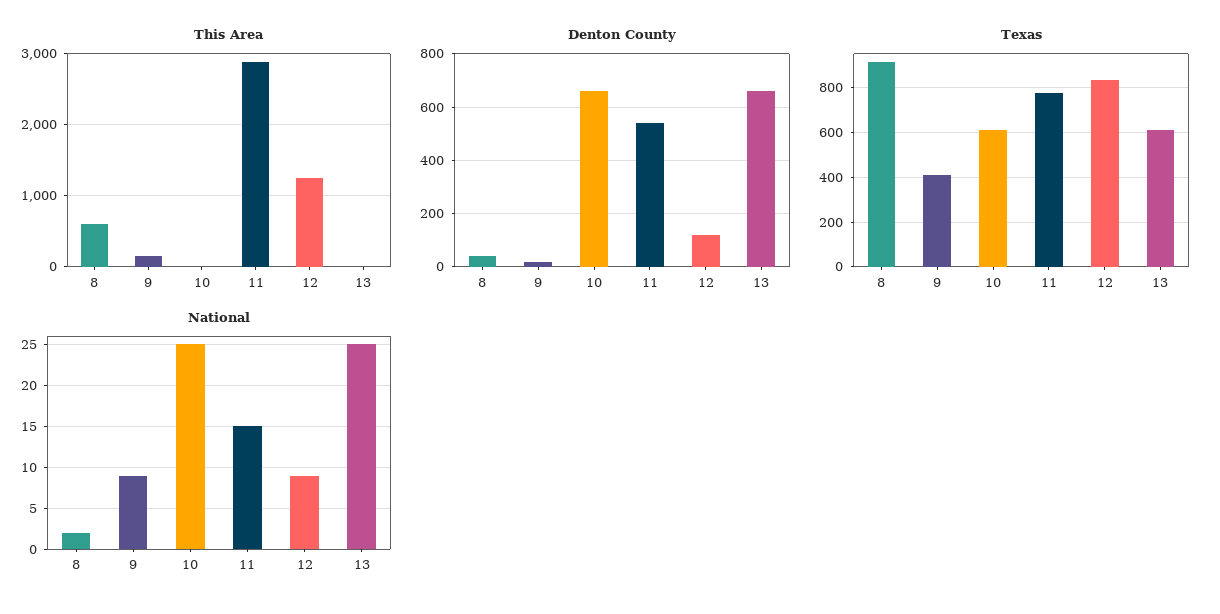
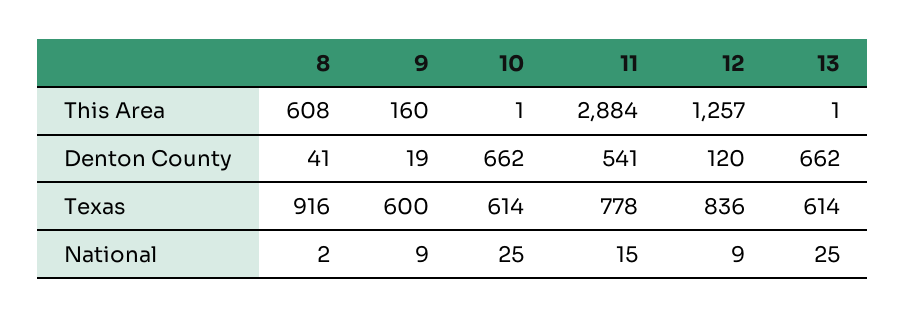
Texas, 9: 400 -> 600

